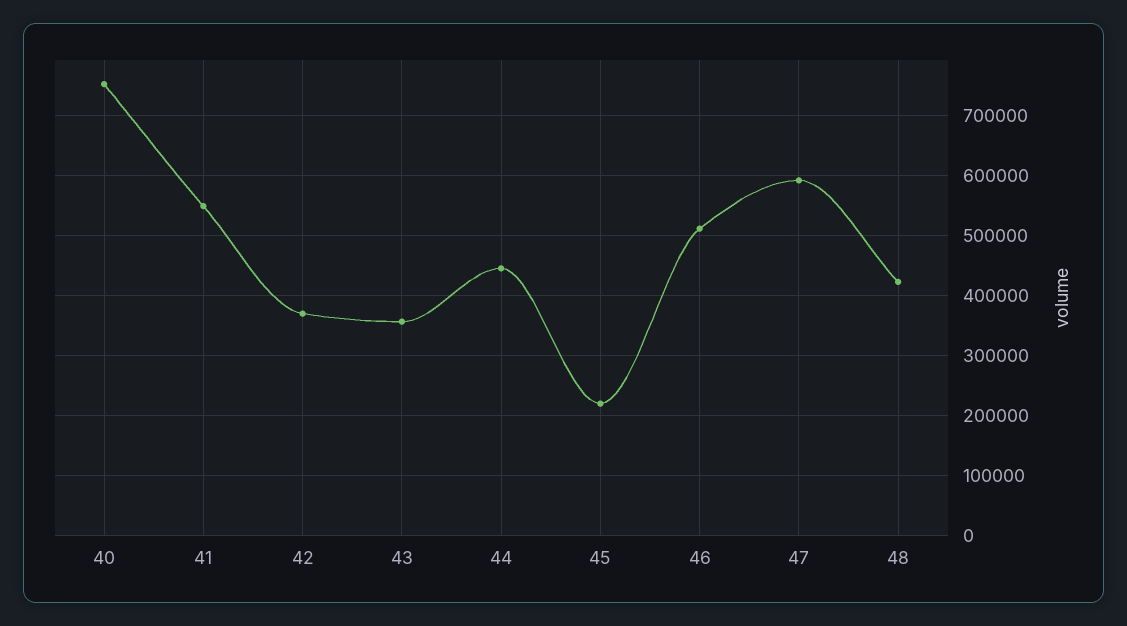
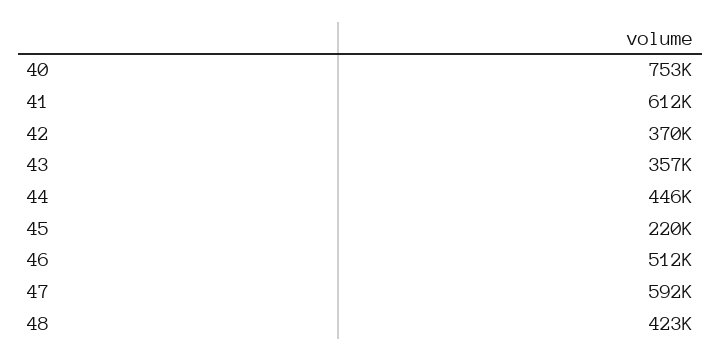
41: 550000 -> 612000

